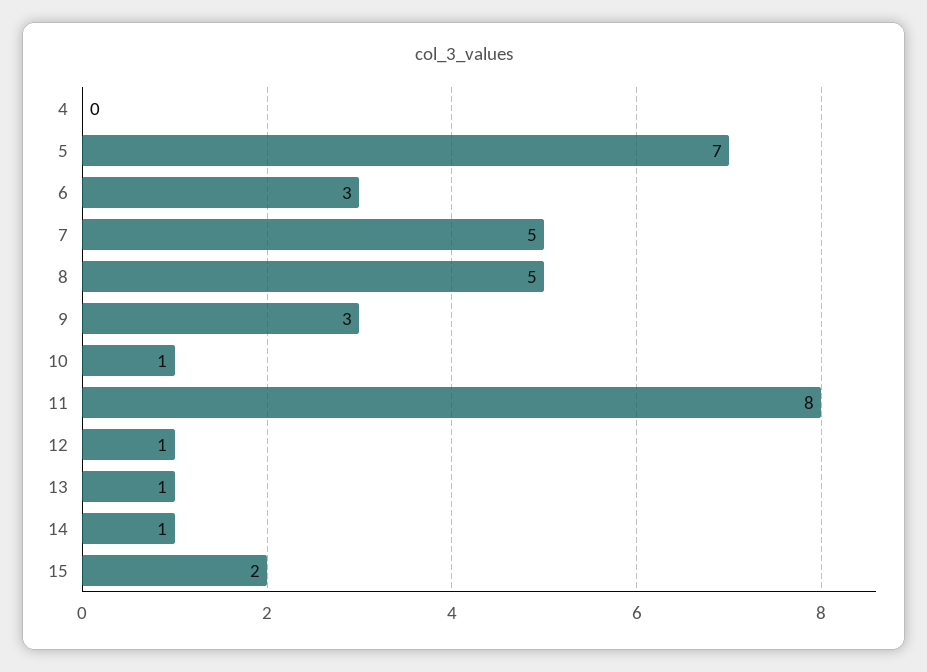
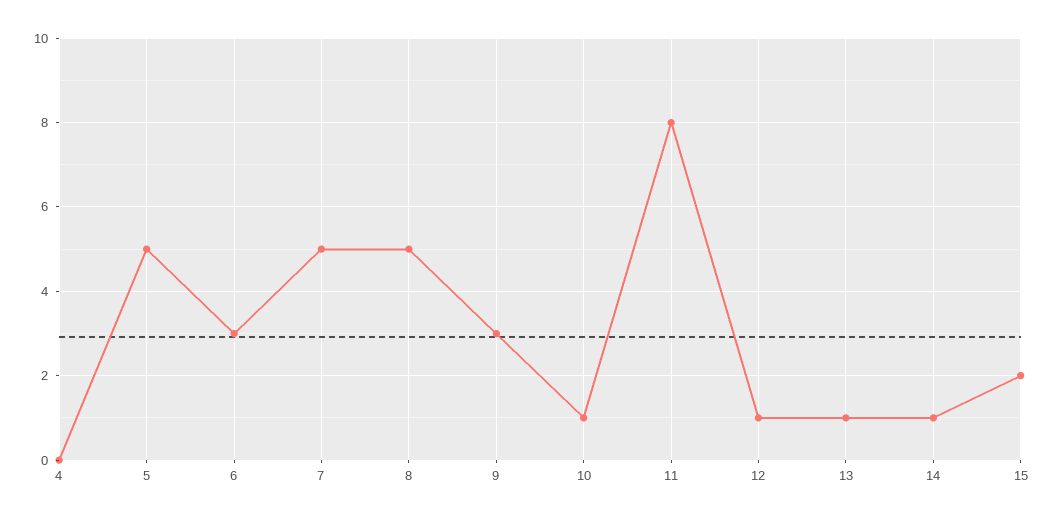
5: 7 -> 5

